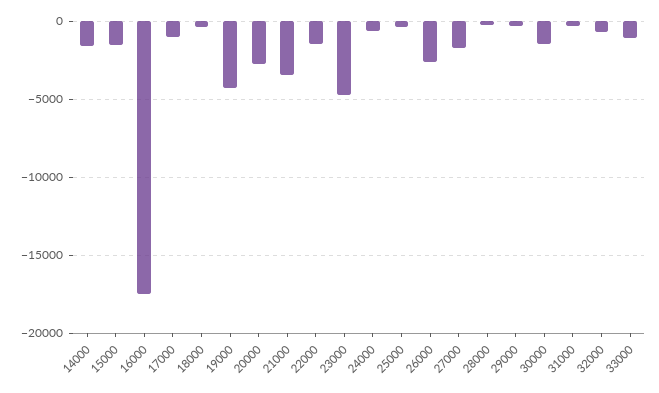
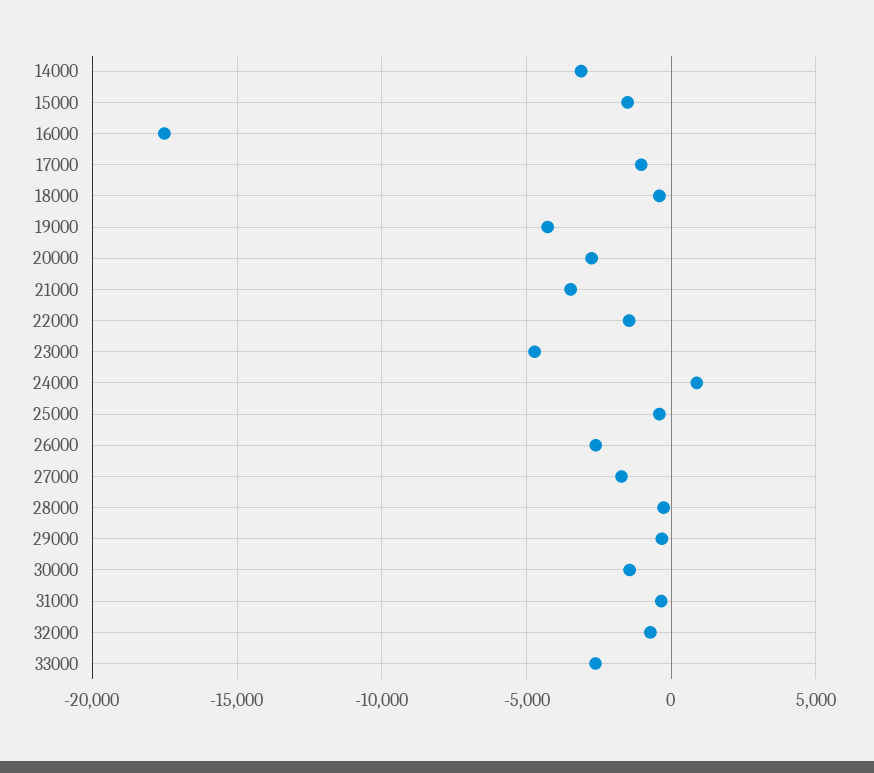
14000: -1500 -> -3000
24000: -500 -> 1000
33000: -1000 -> -2500

